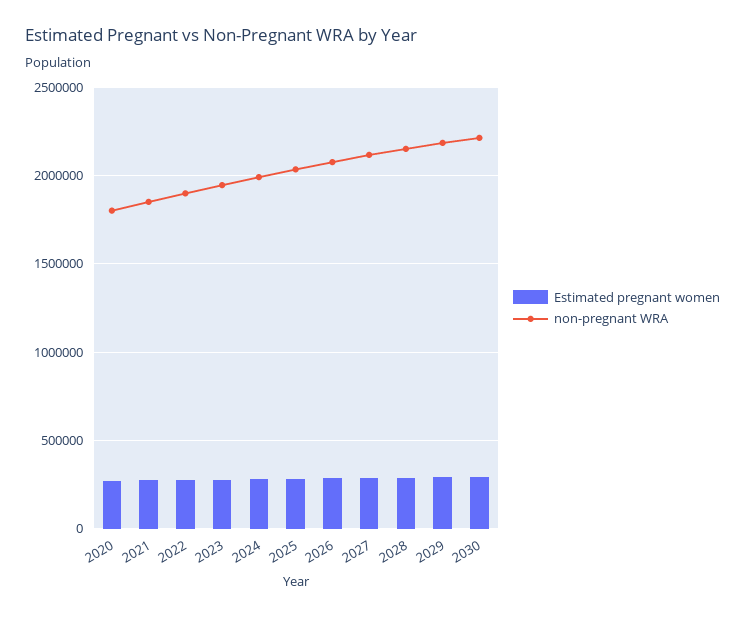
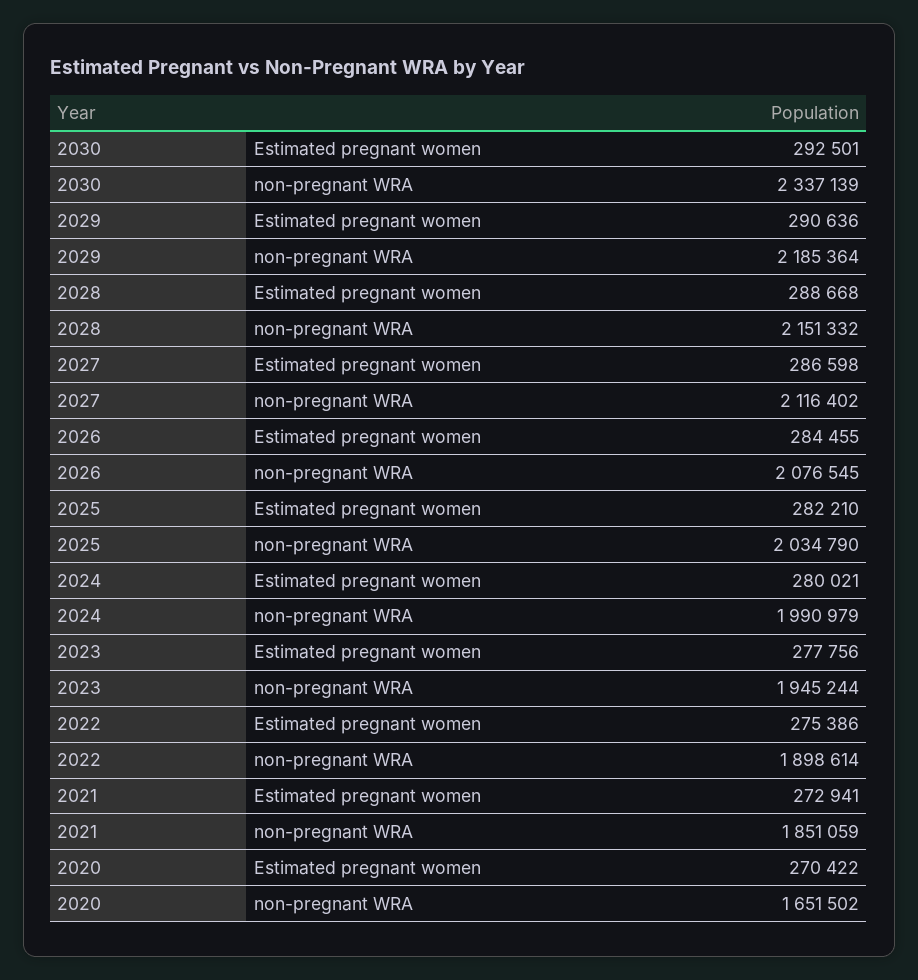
non-pregnant WRA, 2020: 1800000 -> 1651502
non-pregnant WRA, 2030: 2200000 -> 2337139

